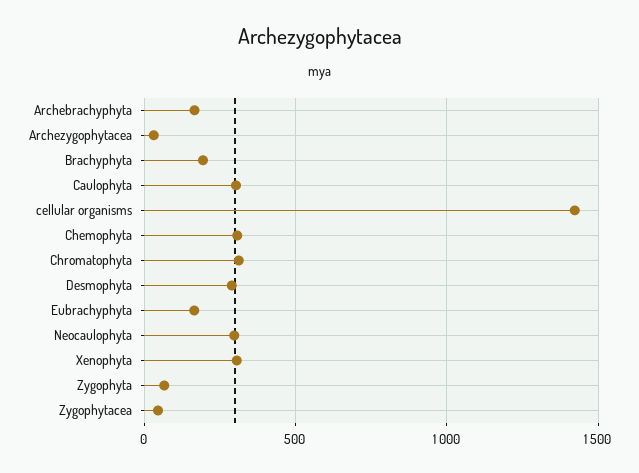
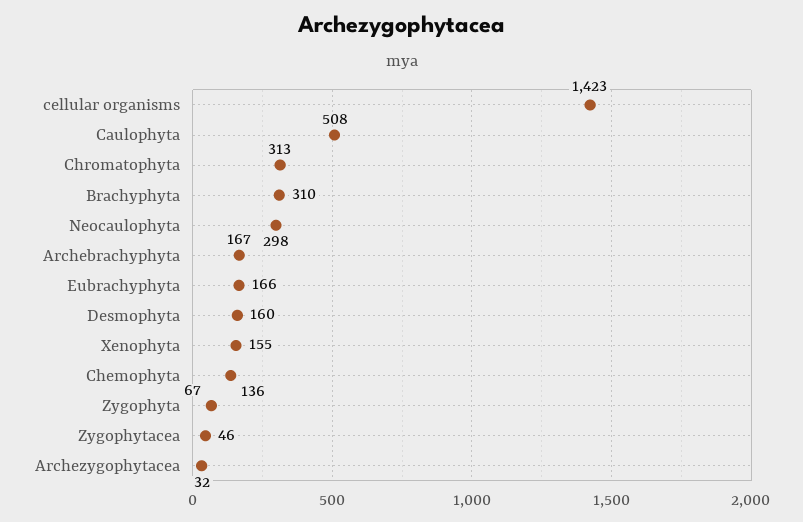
Brachyphyta: 200 -> 310
Caulophyta: 300 -> 508
Chemophyta: 300 -> 136
Desmophyta: 300 -> 160
Xenophyta: 300 -> 155

